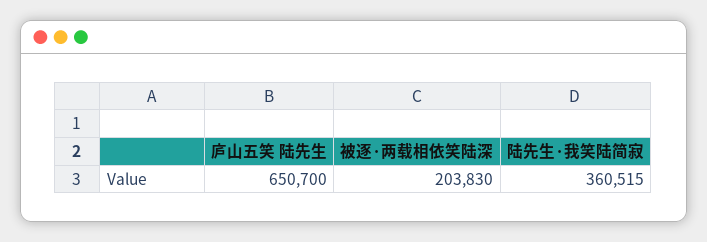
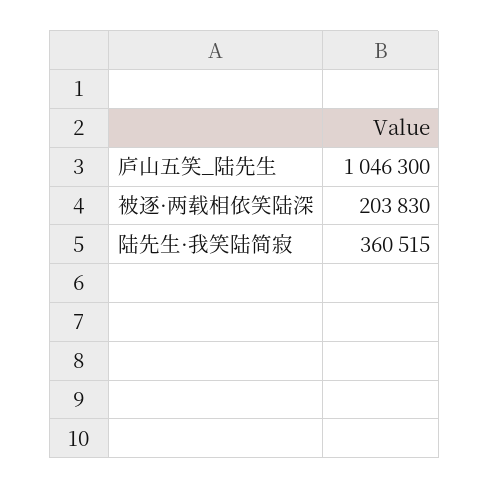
庐山五笑 陆先生: 650700 -> 1046300

